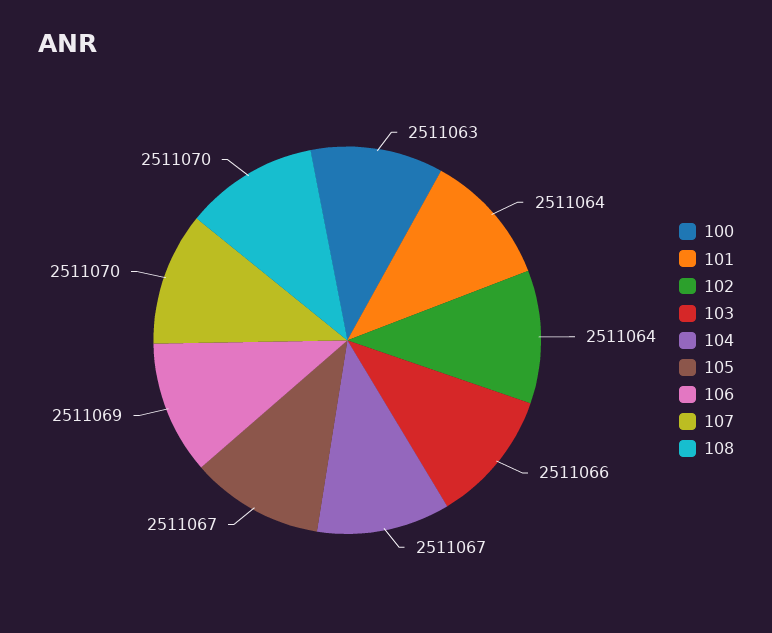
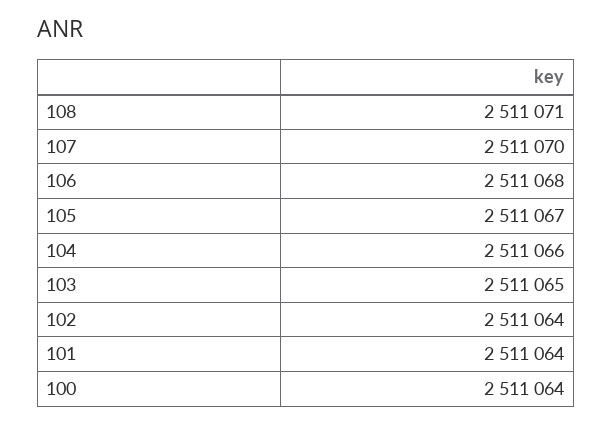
100: 2511063 -> 2511064
103: 2511066 -> 2511065
104: 2511067 -> 2511066
106: 2511069 -> 2511068
108: 2511070 -> 2511071

